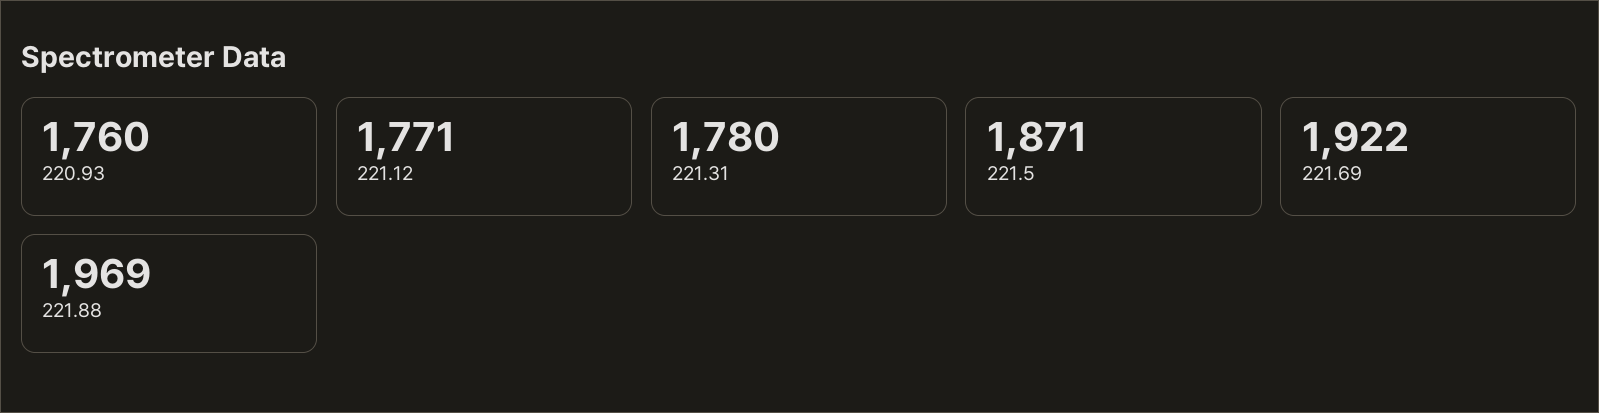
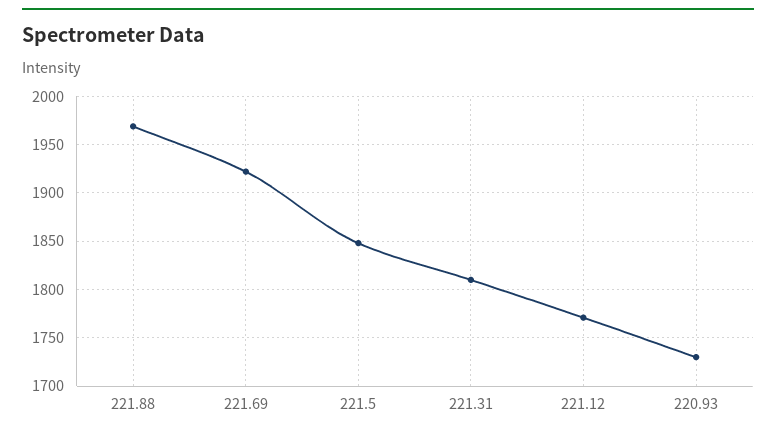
220.93: 1760 -> 1730
221.31: 1780 -> 1810
221.5: 1871 -> 1850

